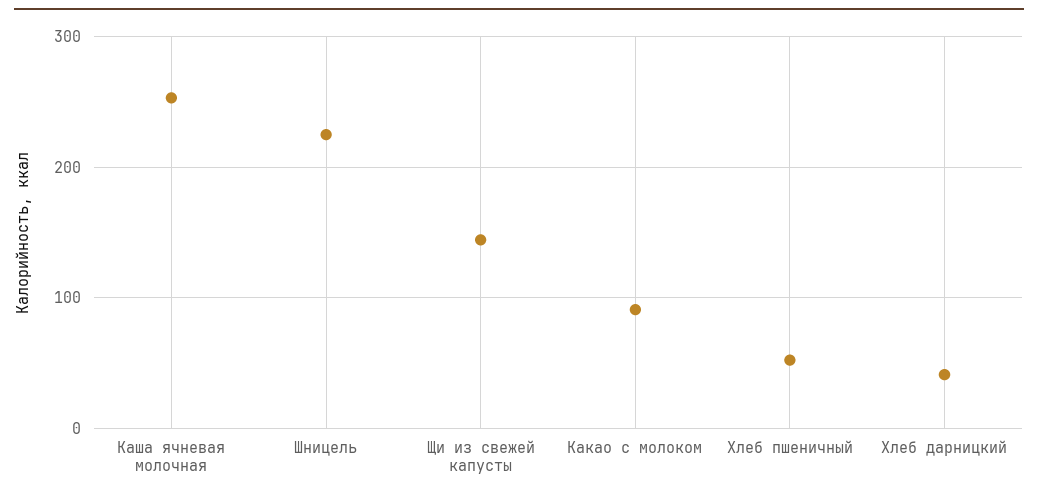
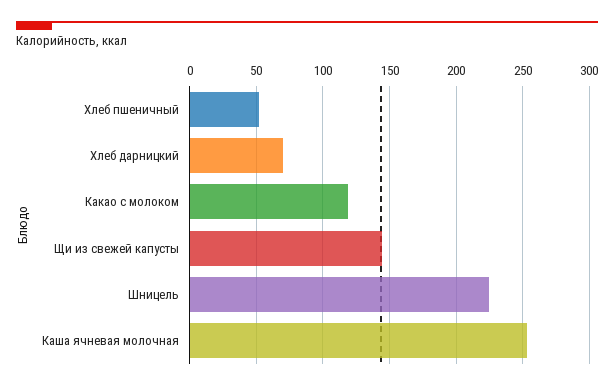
Какао с молоком: 90 -> 120
Хлеб дарницкий: 40 -> 70

